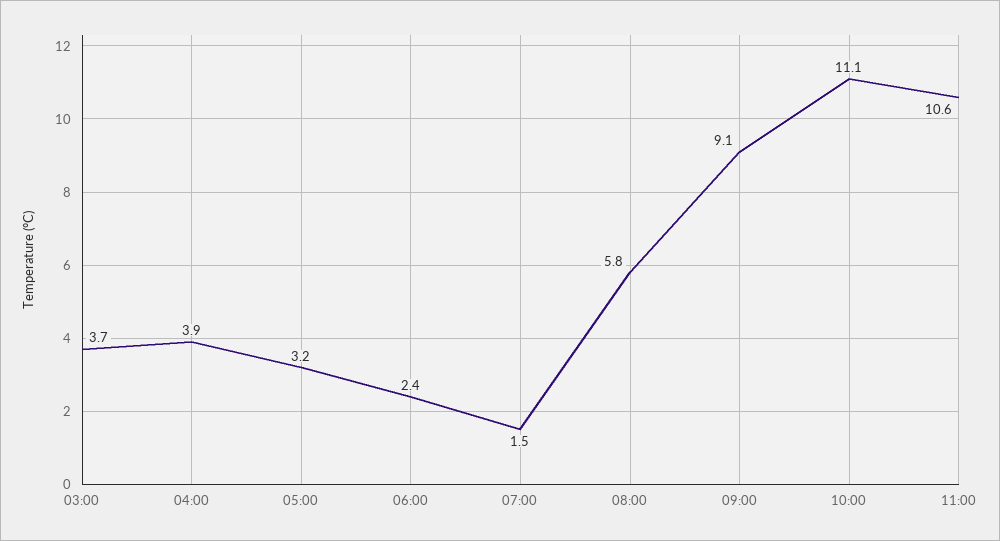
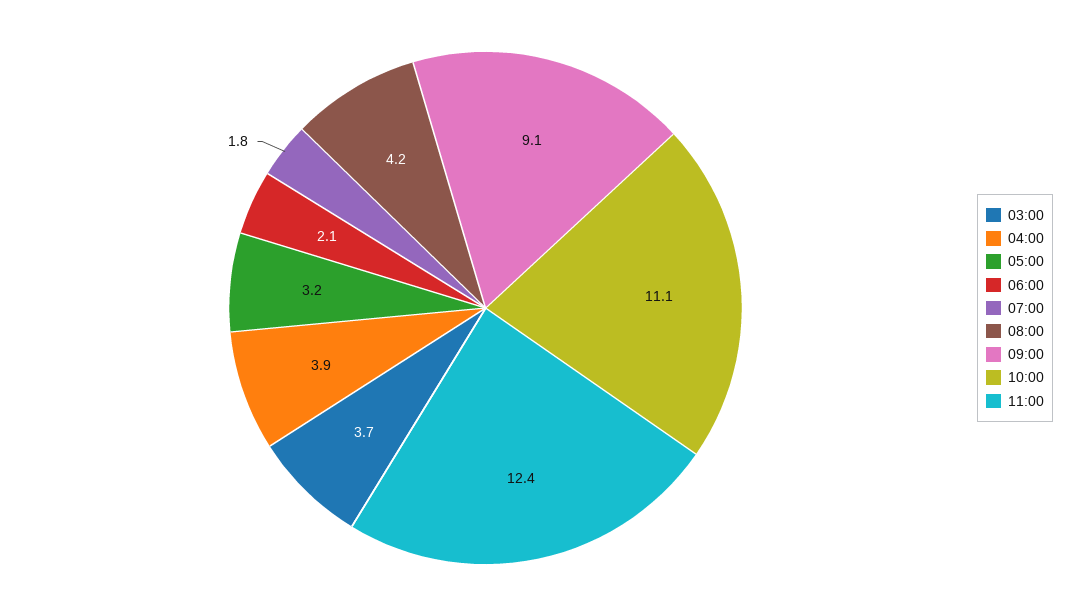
06:00: 2.4 -> 2.1
07:00: 1.5 -> 1.8
08:00: 5.8 -> 4.2
11:00: 10.6 -> 12.4

